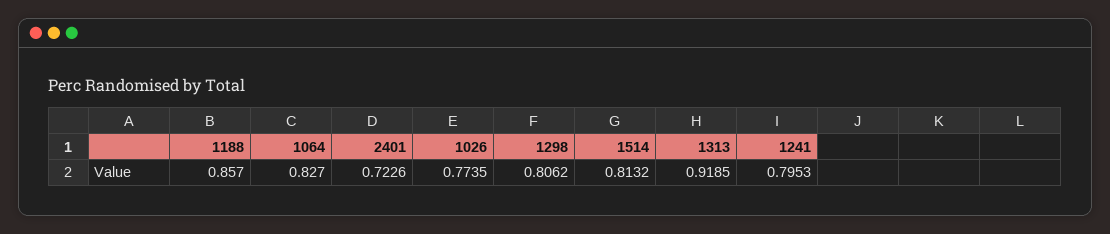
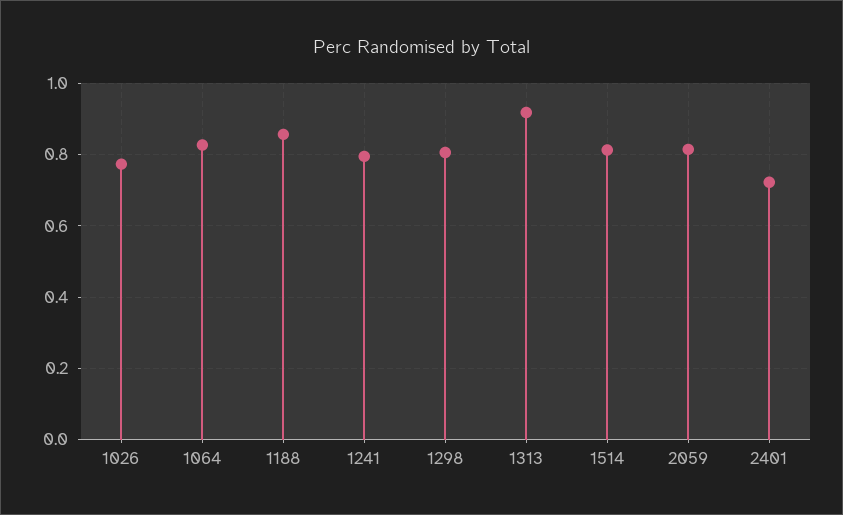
2059: none -> 0.82

